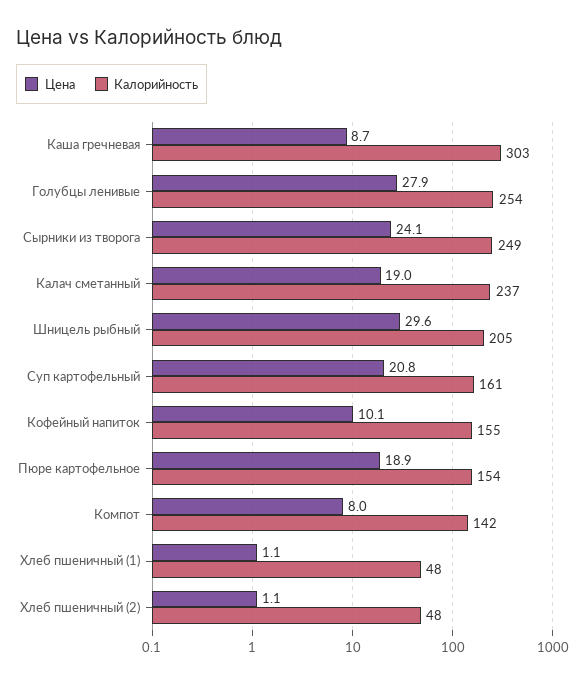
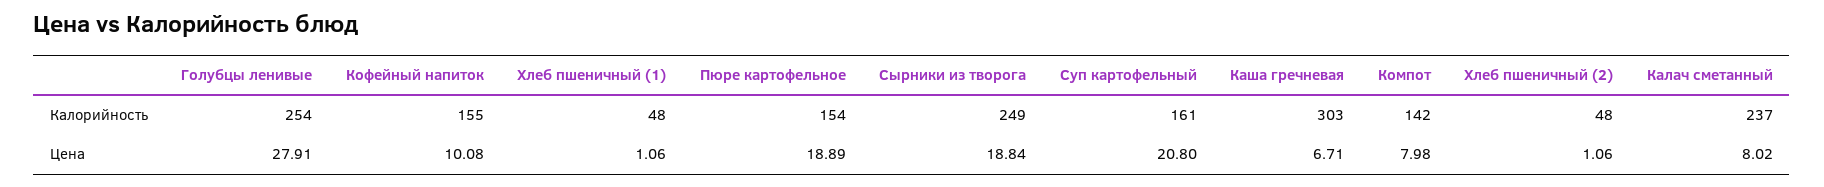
Цена, Каша гречневая: 8.7 -> 6.71
Цена, Сырники из творога: 24.1 -> 18.84
Цена, Калач сметанный: 19 -> 8.02
Цена, Шницель рыбный: 29.6 -> none
Калорийность, Шницель рыбный: 205 -> none

